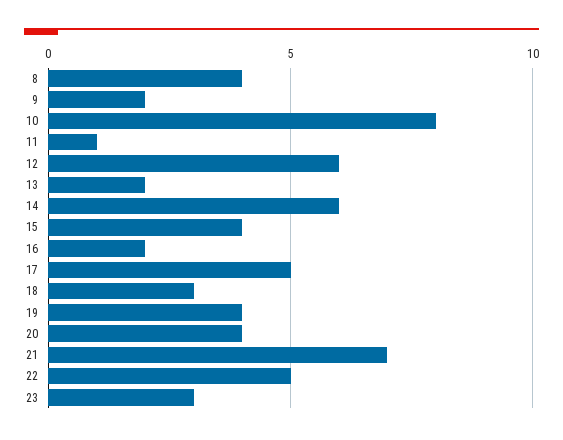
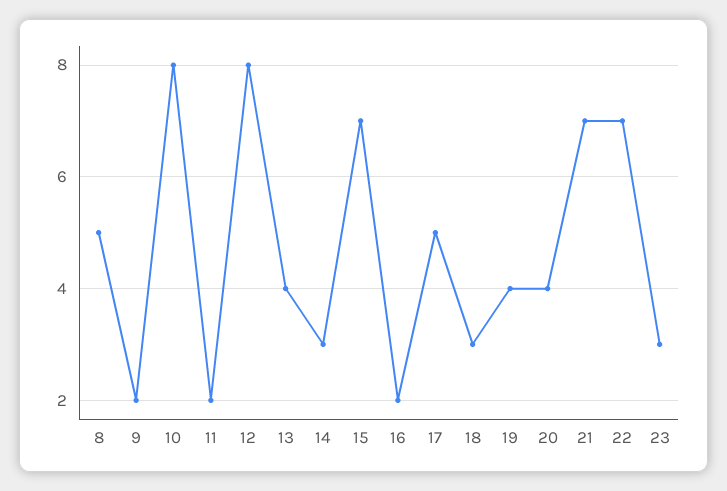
8: 4 -> 5
11: 1 -> 2
12: 6 -> 8
13: 2 -> 4
14: 6 -> 3
15: 4 -> 7
22: 5 -> 7

